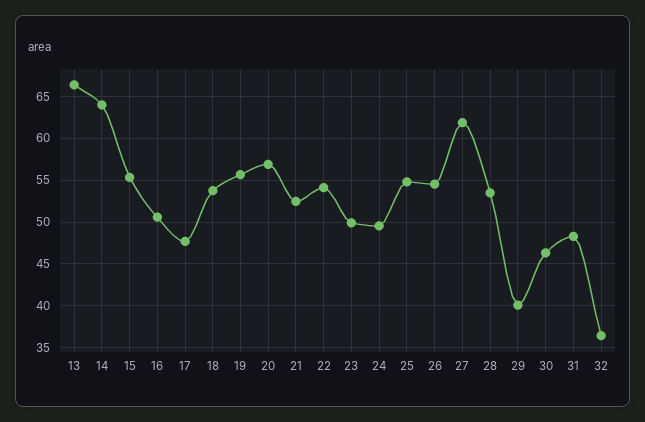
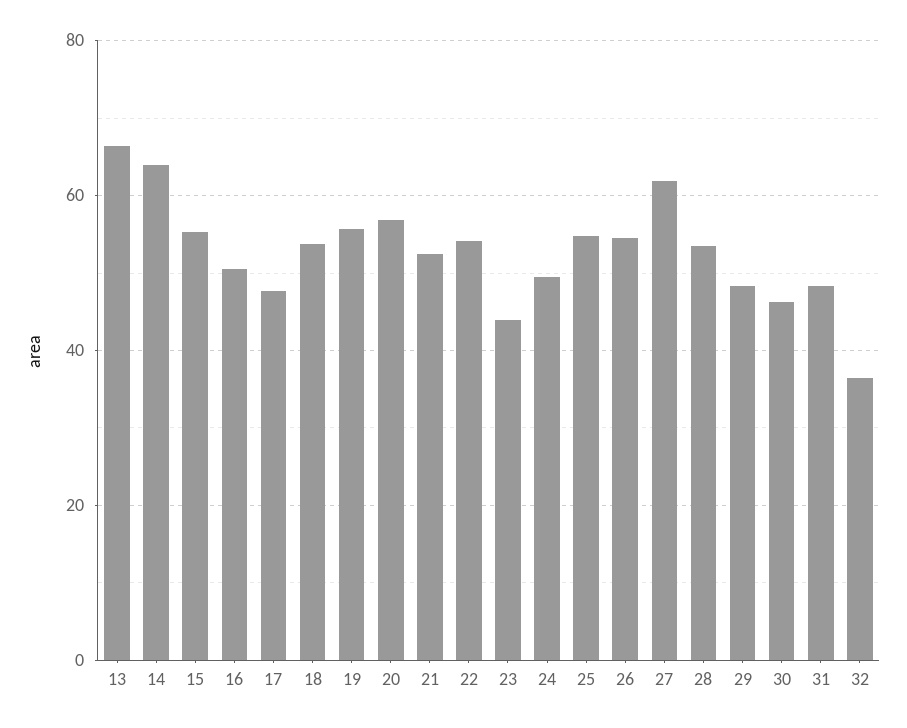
23: 50 -> 44
29: 40 -> 48

